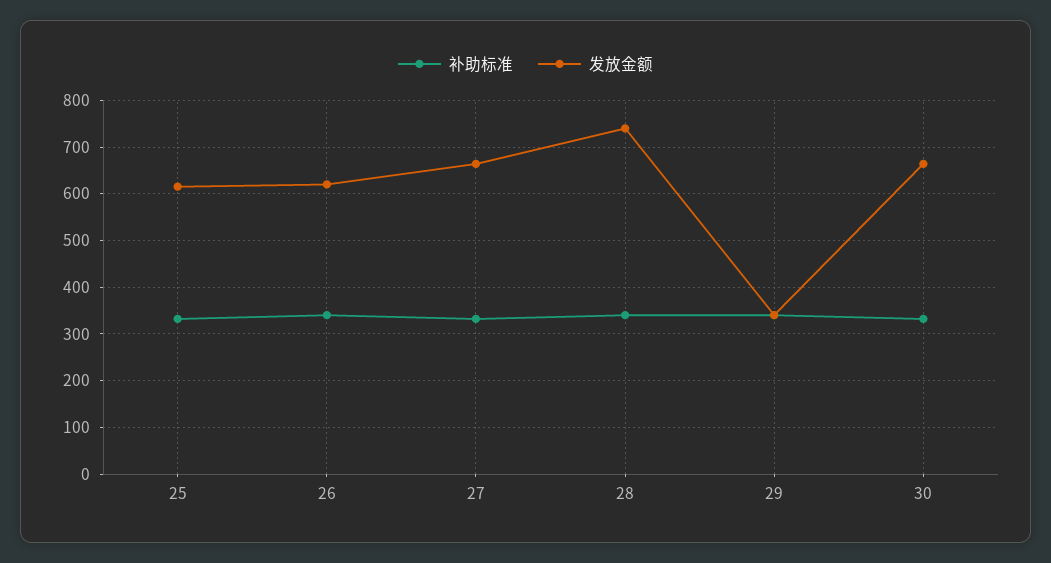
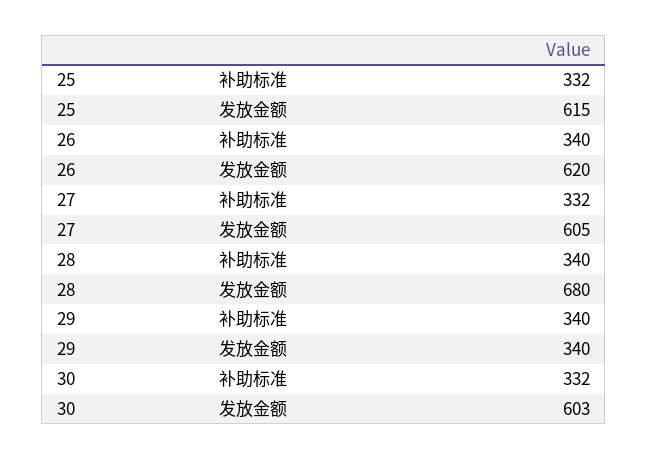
发放金额, 27: 660 -> 605
发放金额, 28: 740 -> 680
发放金额, 30: 660 -> 603

